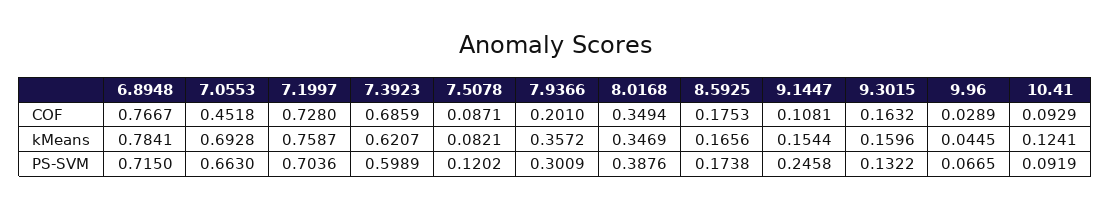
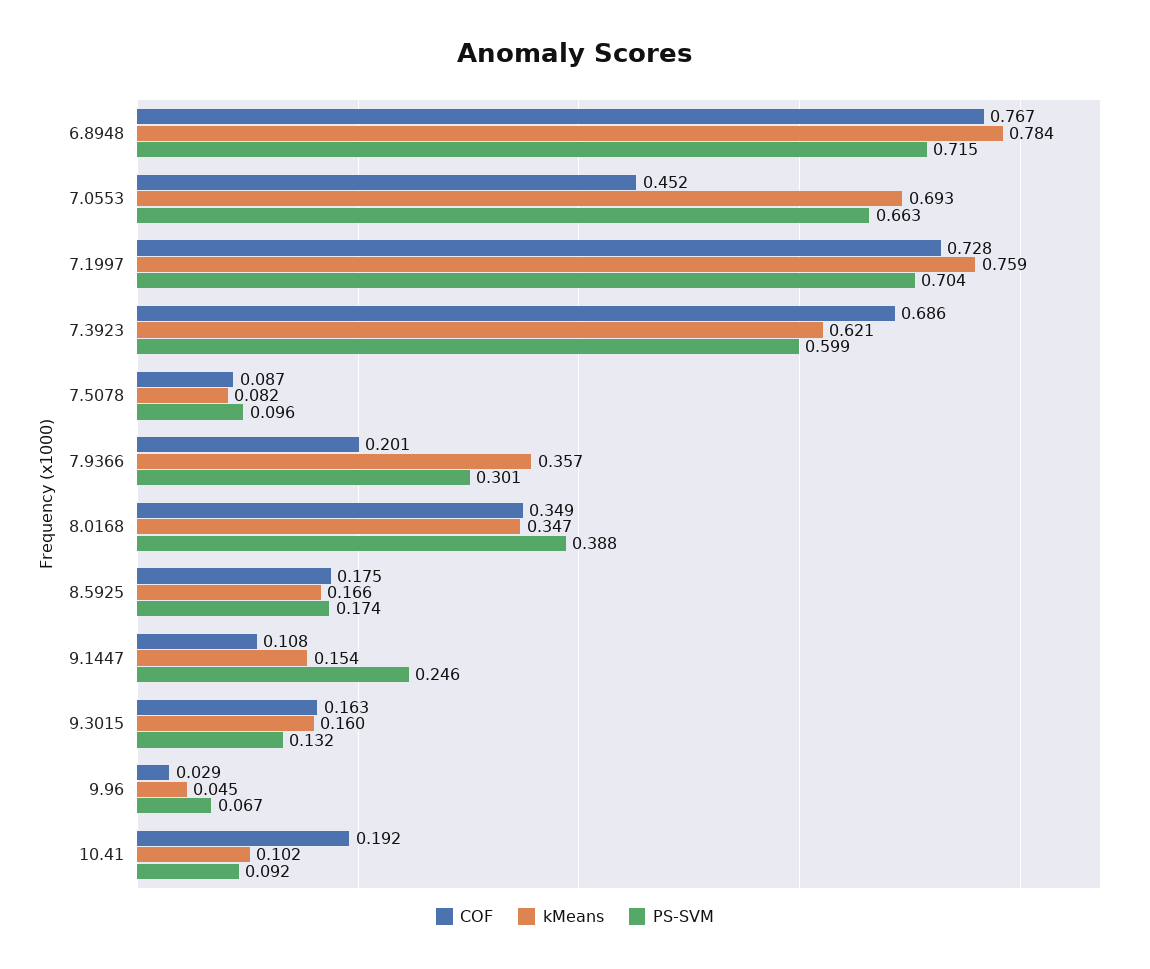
COF, 10.41: 0.0929 -> 0.192
kMeans, 10.41: 0.1241 -> 0.102
PS-SVM, 7.5078: 0.1202 -> 0.096

